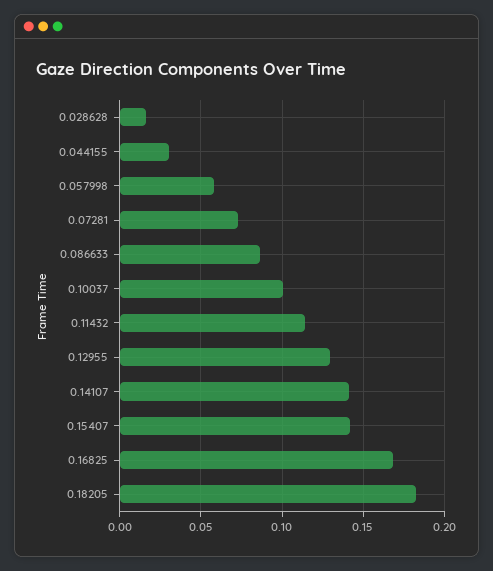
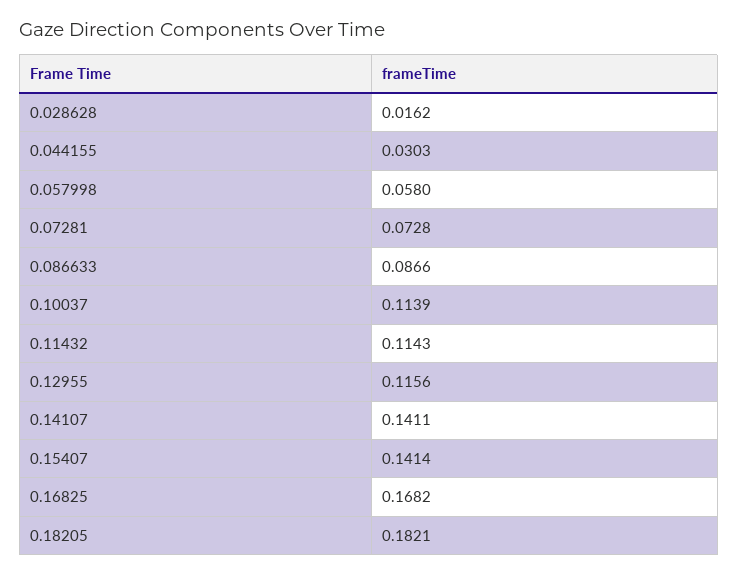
0.10037: 0.1 -> 0.1139
0.12955: 0.13 -> 0.1156

